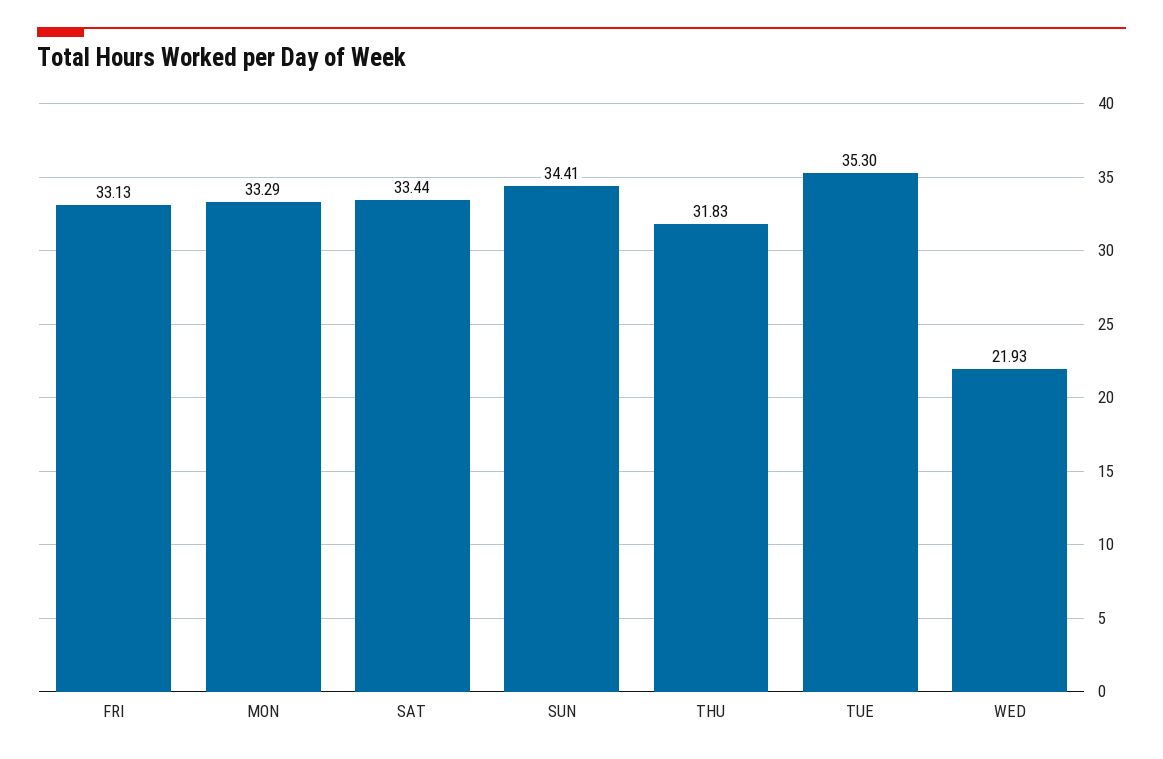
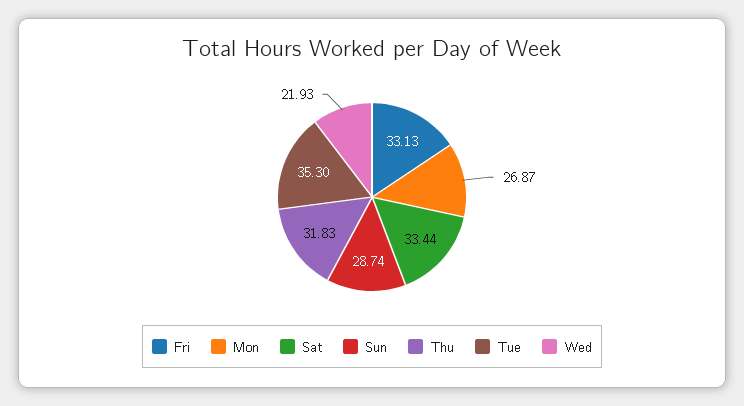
MON: 33.29 -> 26.87
SUN: 34.41 -> 28.74

